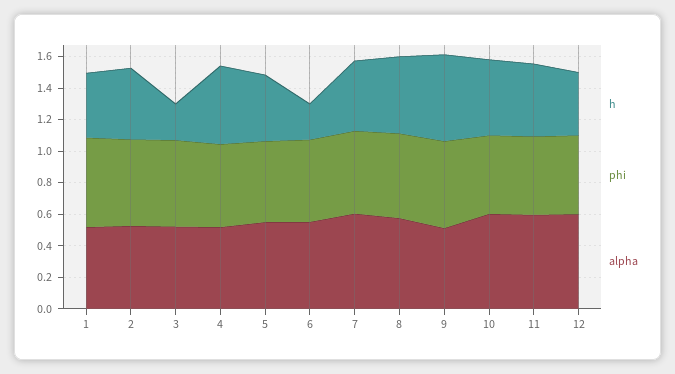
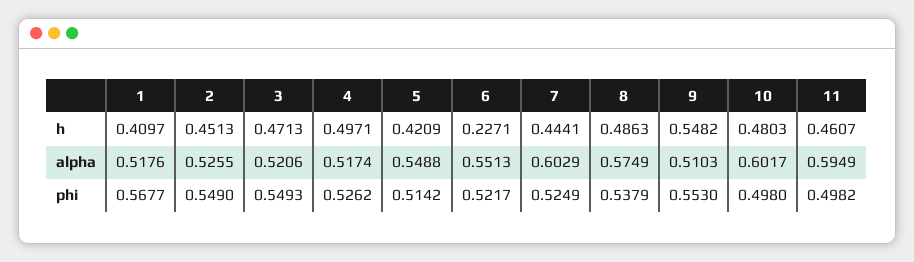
h, 3: 0.2 -> 0.4713
h, 12: 0.4 -> none
phi, 12: 0.5 -> none
alpha, 12: 0.6 -> none

